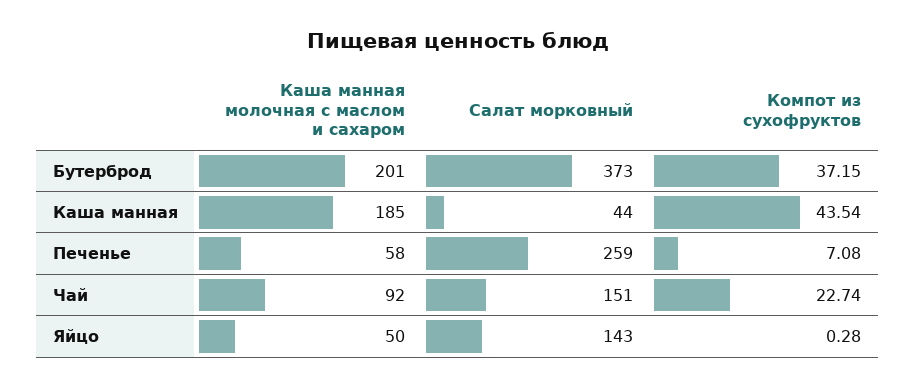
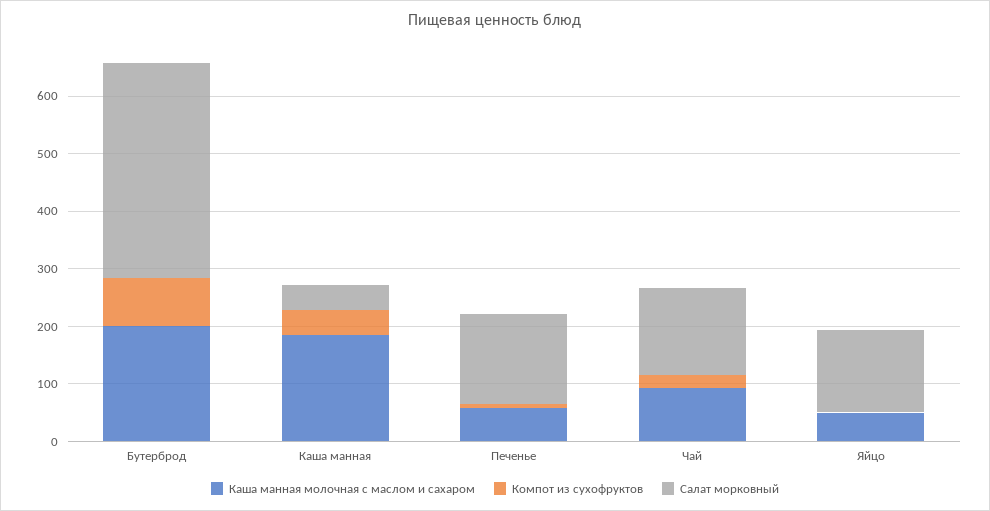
Компот из сухофруктов, Бутерброд: 37.15 -> 80
Салат морковный, Печенье: 259 -> 160

